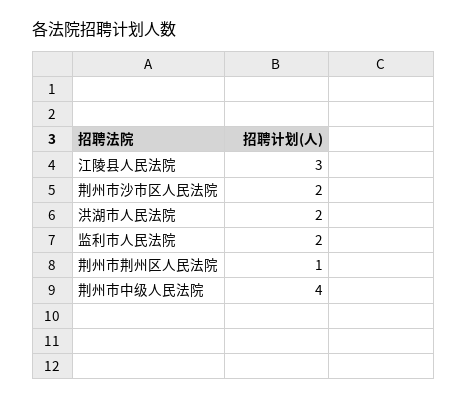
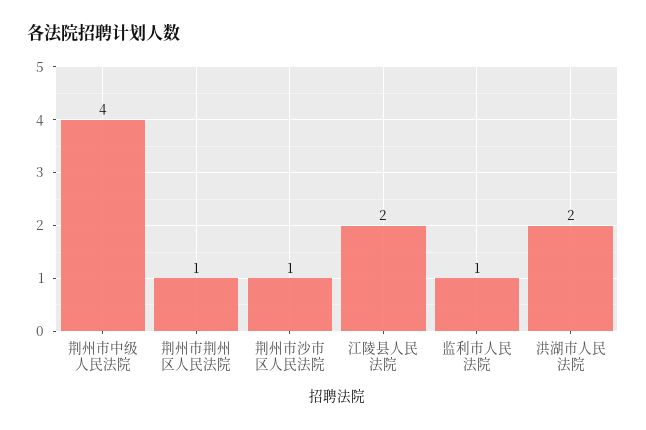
江陵县人民法院: 3 -> 2
荆州市沙市区人民法院: 2 -> 1
监利市人民法院: 2 -> 1

